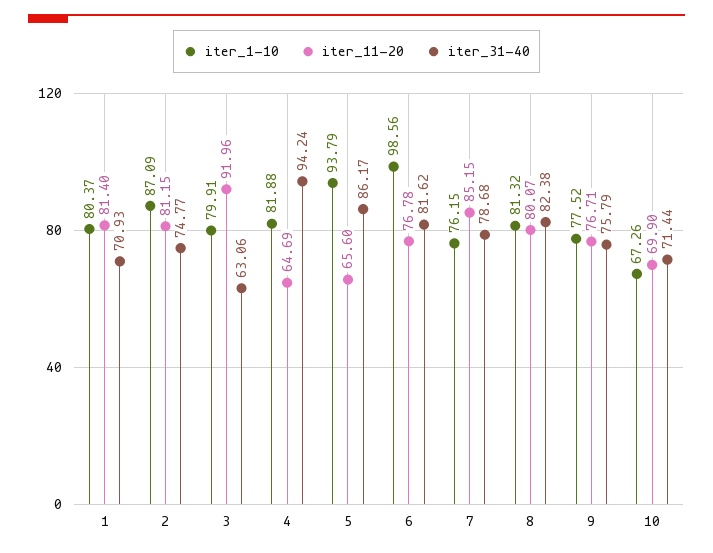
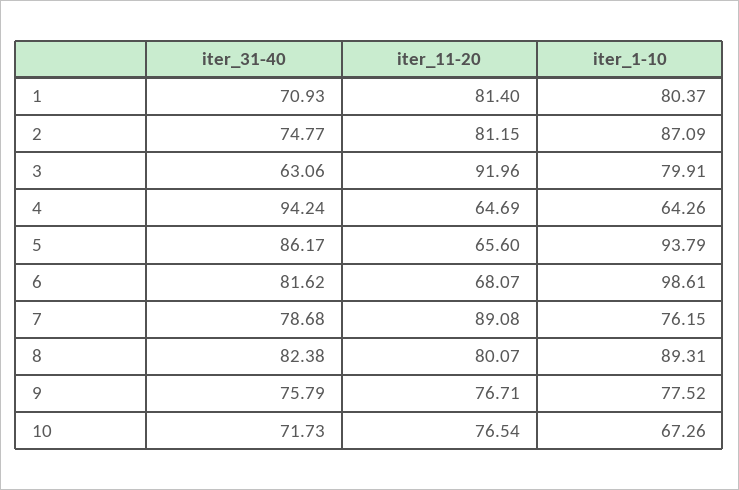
iter_1-10, 4: 81.88 -> 64.26
iter_1-10, 6: 98.56 -> 98.61
iter_11-20, 6: 76.78 -> 68.07
iter_11-20, 7: 85.15 -> 89.08
iter_1-10, 8: 81.32 -> 89.31
iter_11-20, 10: 69.9 -> 76.54
iter_31-40, 10: 71.44 -> 71.73

